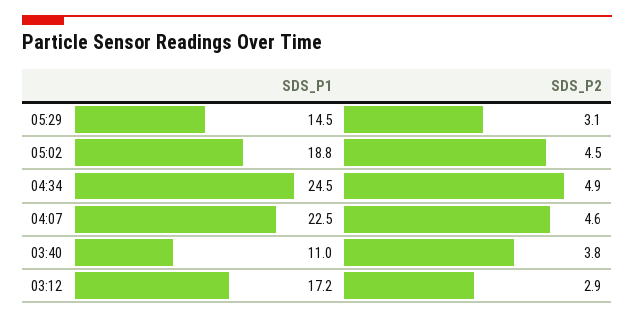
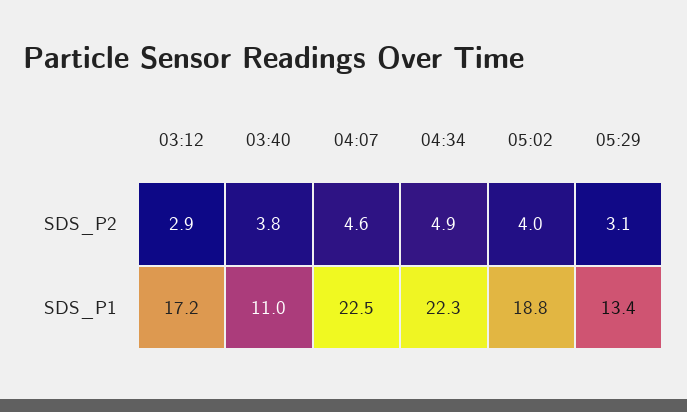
SDS_P1, 05:29: 14.5 -> 13.4
SDS_P2, 05:02: 4.5 -> 4
SDS_P1, 04:34: 24.5 -> 22.3

